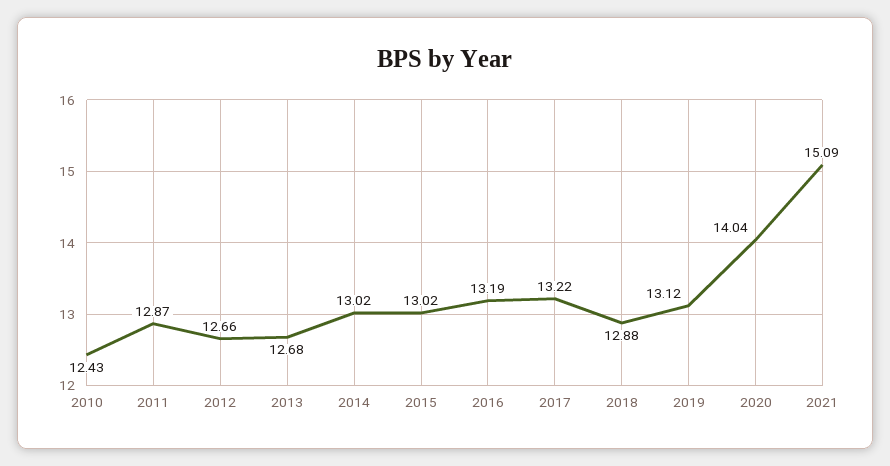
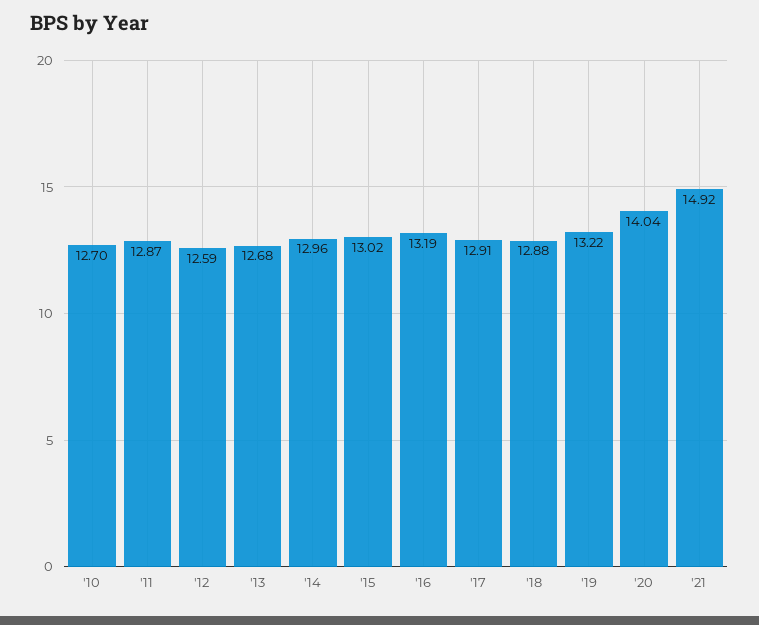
2010: 12.43 -> 12.7
2012: 12.66 -> 12.59
2014: 13.02 -> 12.96
2017: 13.22 -> 12.91
2019: 13.12 -> 13.22
2021: 15.09 -> 14.92

